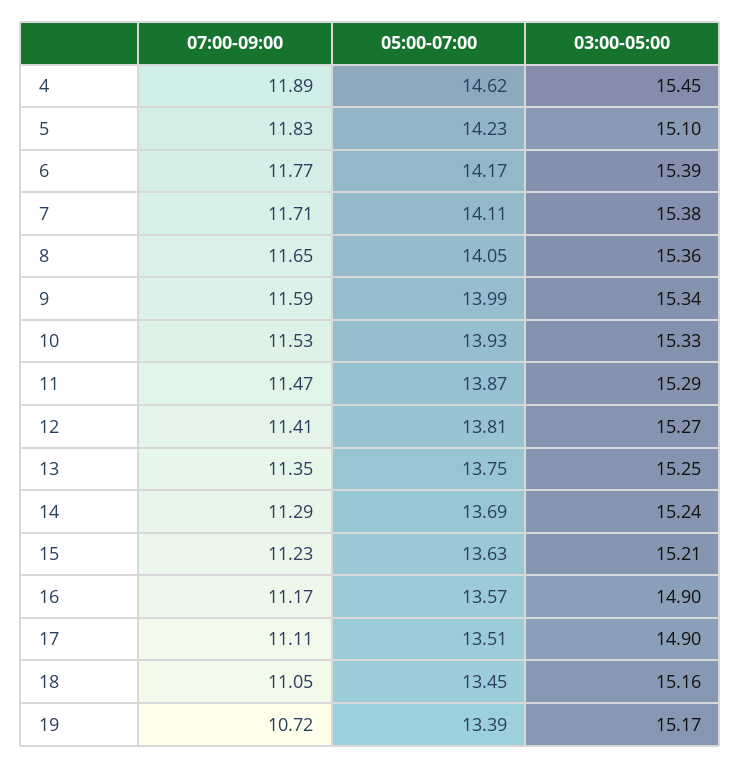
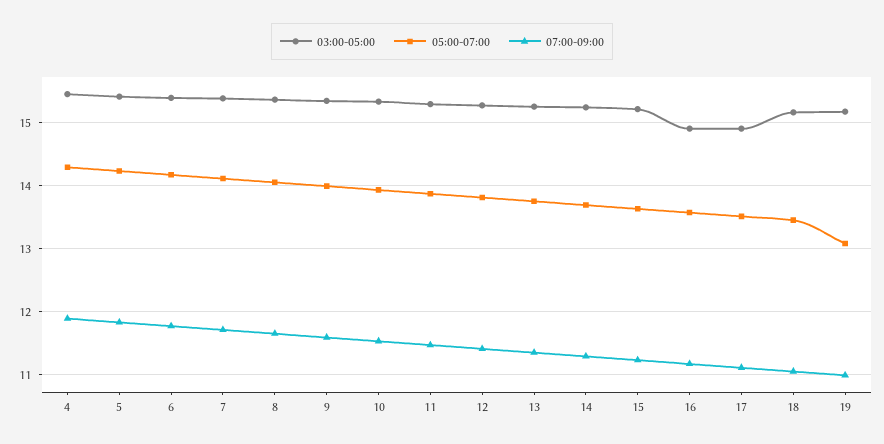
05:00-07:00, 4: 14.62 -> 14.3
03:00-05:00, 5: 15.1 -> 15.4
07:00-09:00, 19: 10.72 -> 11
05:00-07:00, 19: 13.39 -> 13.1

